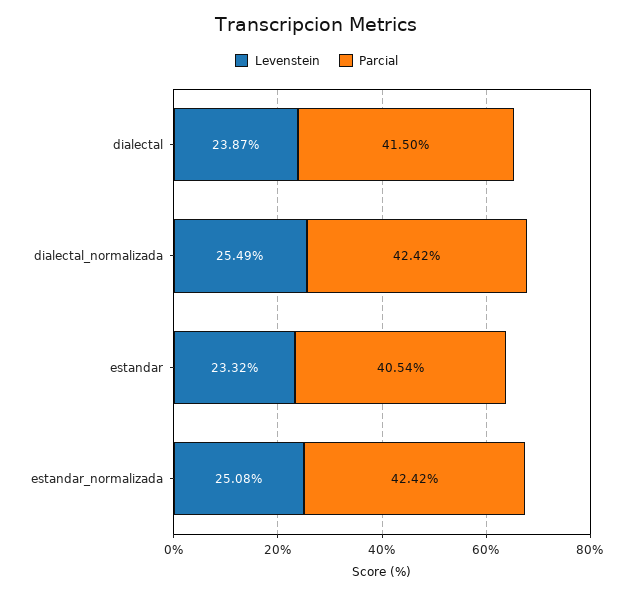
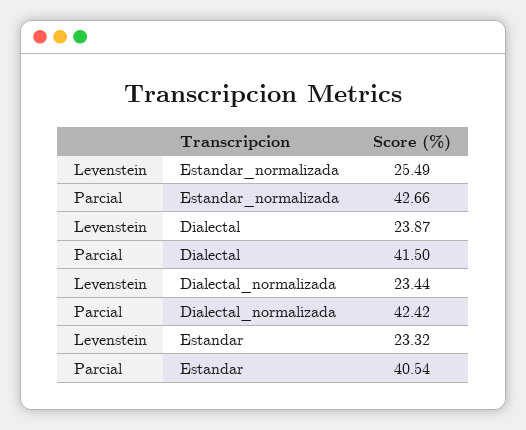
Levenstein, dialectal_normalizada: 25.49 -> 23.44
Levenstein, estandar_normalizada: 25.08 -> 25.49
Parcial, estandar_normalizada: 42.42 -> 42.66

